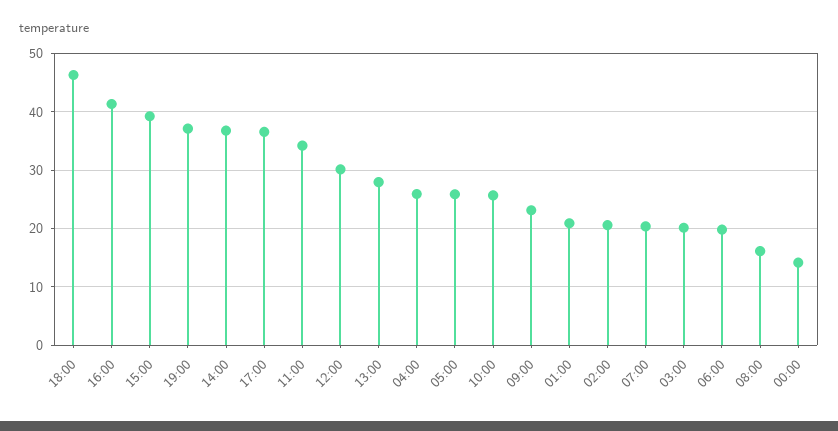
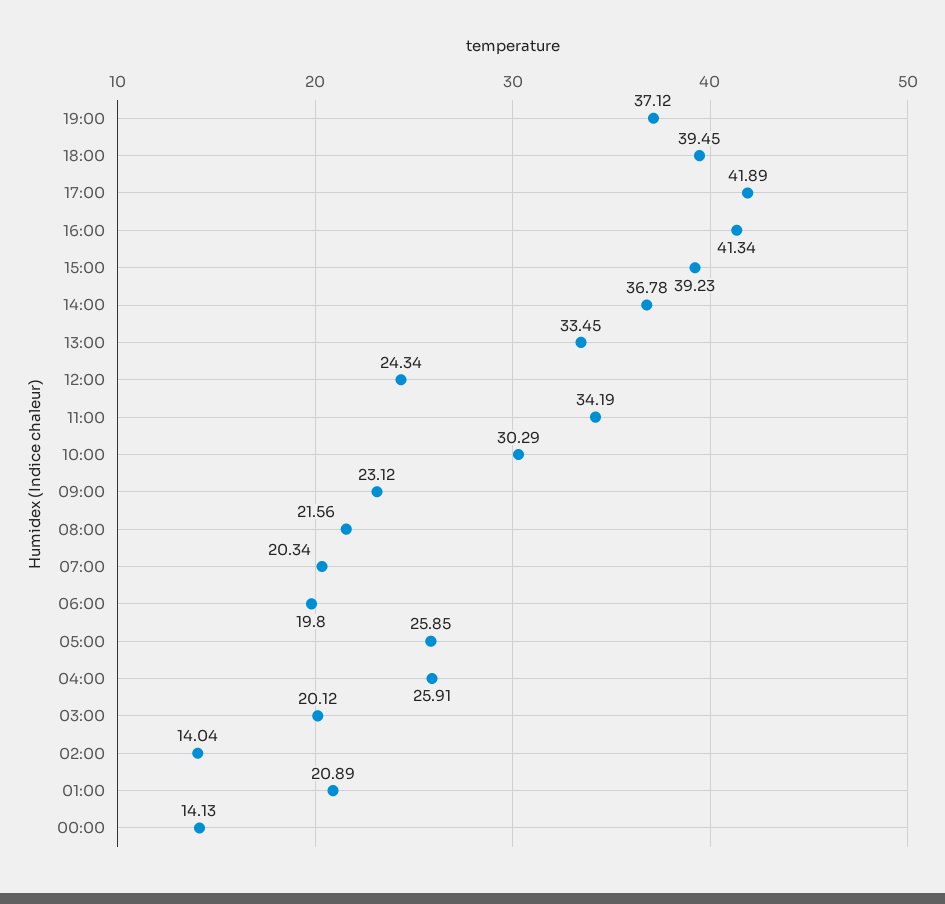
18:00: 46 -> 39.45
17:00: 36 -> 41.89
12:00: 30 -> 24.34
13:00: 28 -> 33.45
10:00: 26 -> 30.29
02:00: 20 -> 14.04
08:00: 16 -> 21.56

